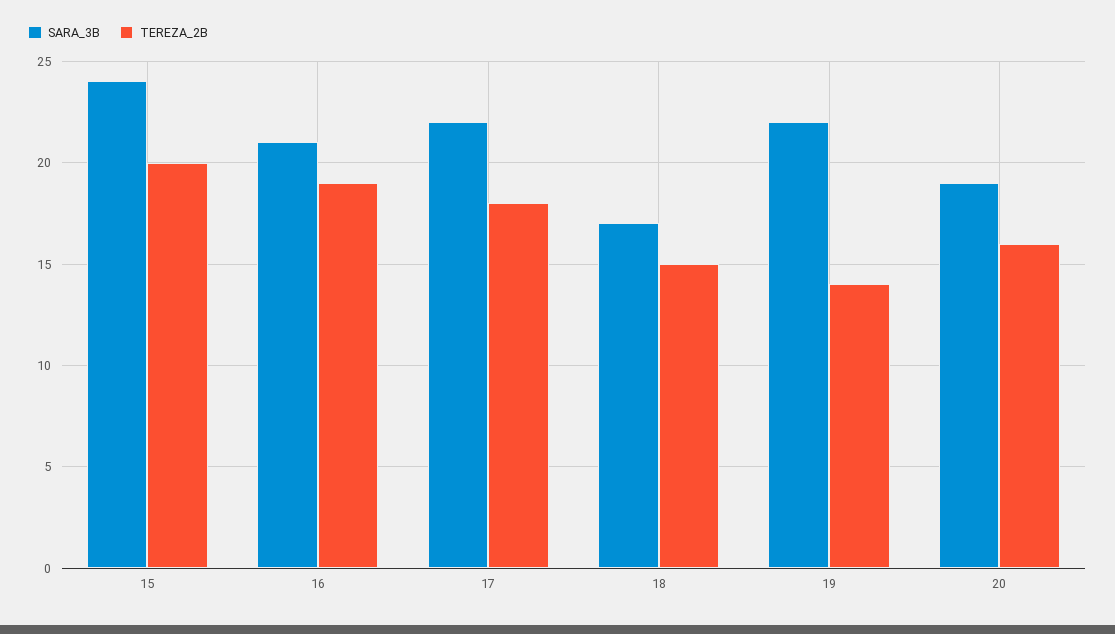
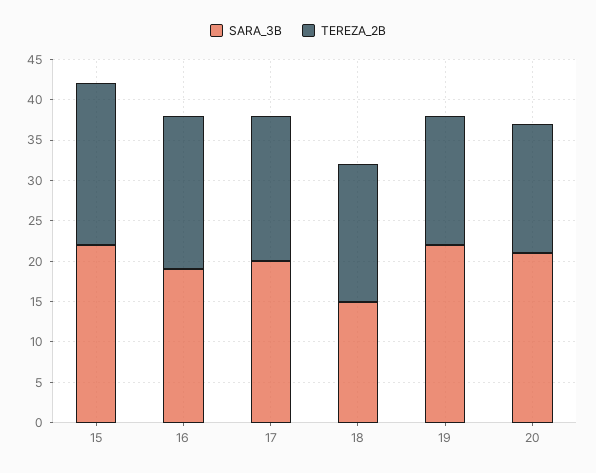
SARA_3B, 15: 24 -> 22
SARA_3B, 16: 21 -> 19
SARA_3B, 17: 22 -> 20
SARA_3B, 18: 17 -> 15
TEREZA_2B, 18: 15 -> 17
TEREZA_2B, 19: 14 -> 16
SARA_3B, 20: 19 -> 21

